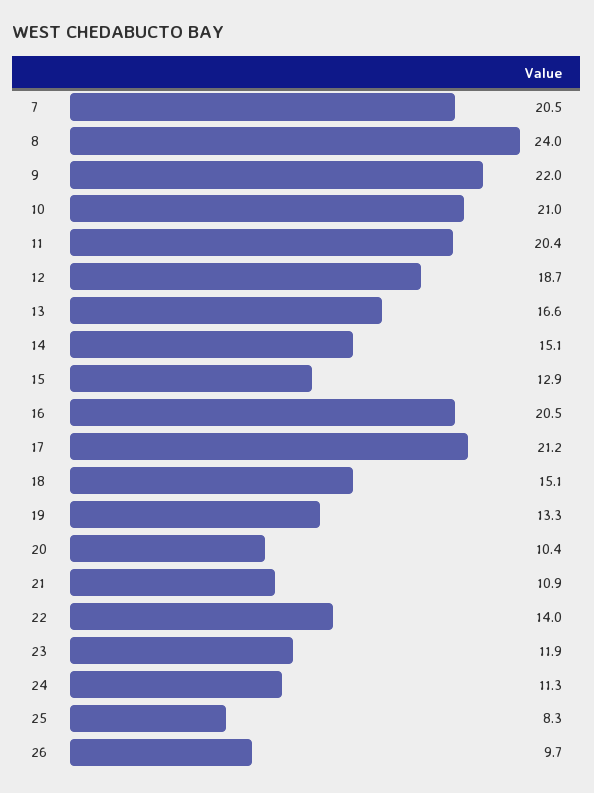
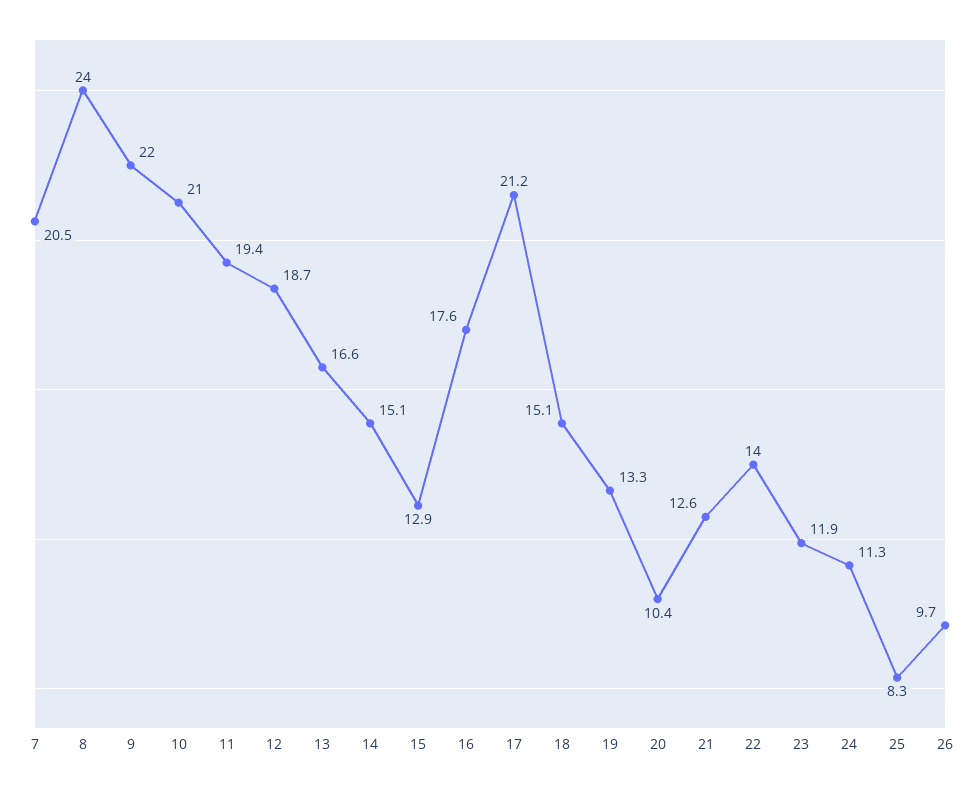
11: 20.4 -> 19.4
16: 20.5 -> 17.6
21: 10.9 -> 12.6

